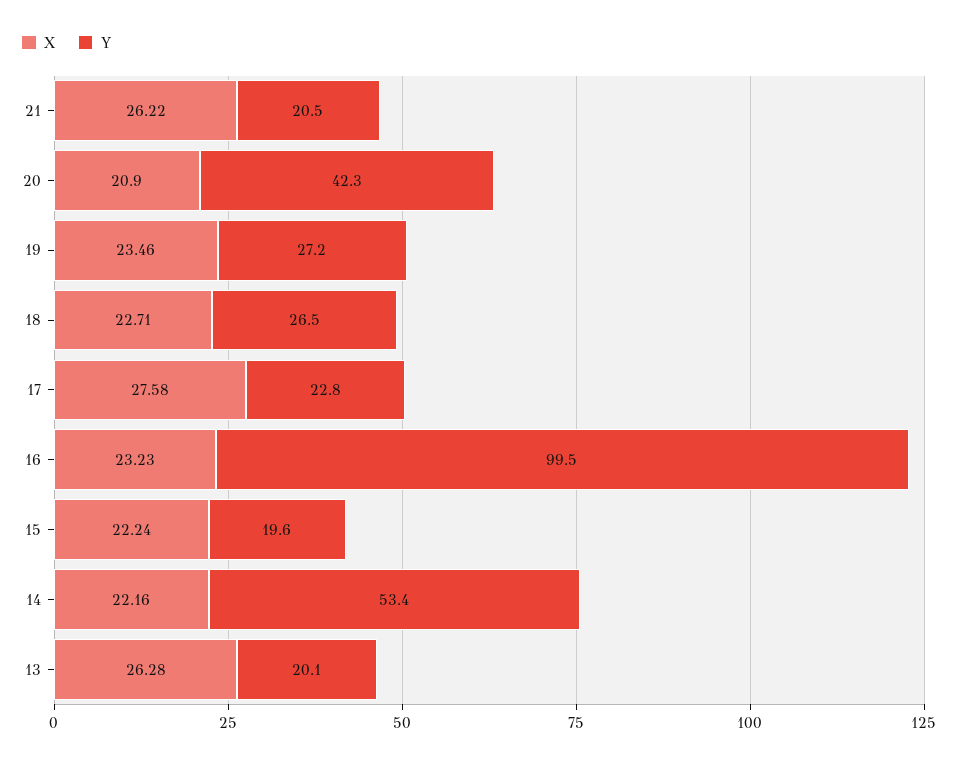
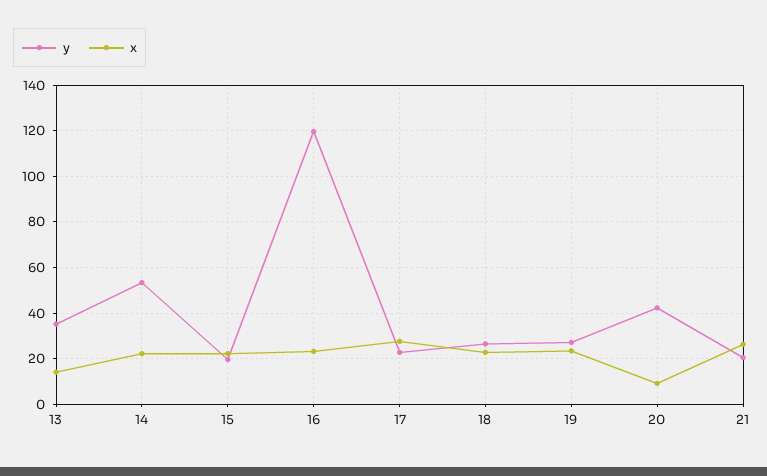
X, 20: 20.9 -> 10
Y, 16: 99.5 -> 120
X, 13: 26.28 -> 15
Y, 13: 20.1 -> 35

